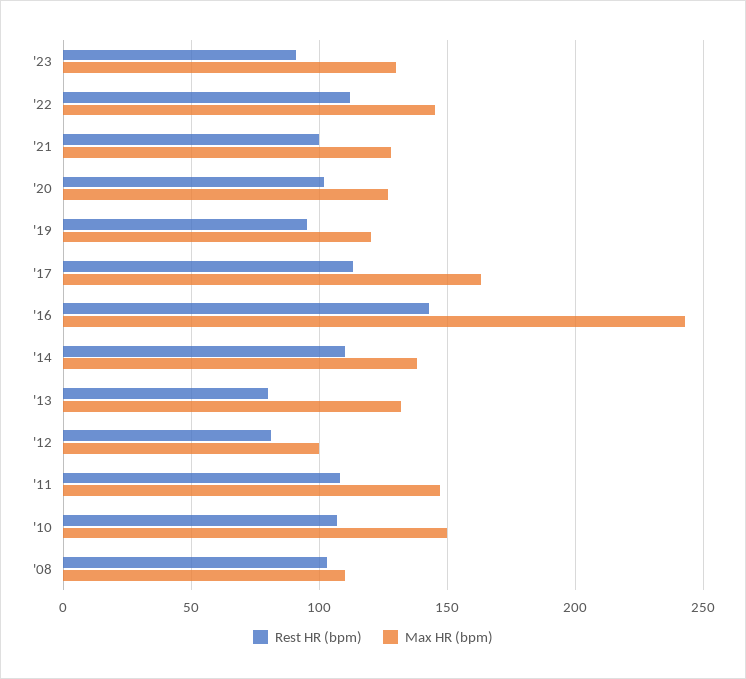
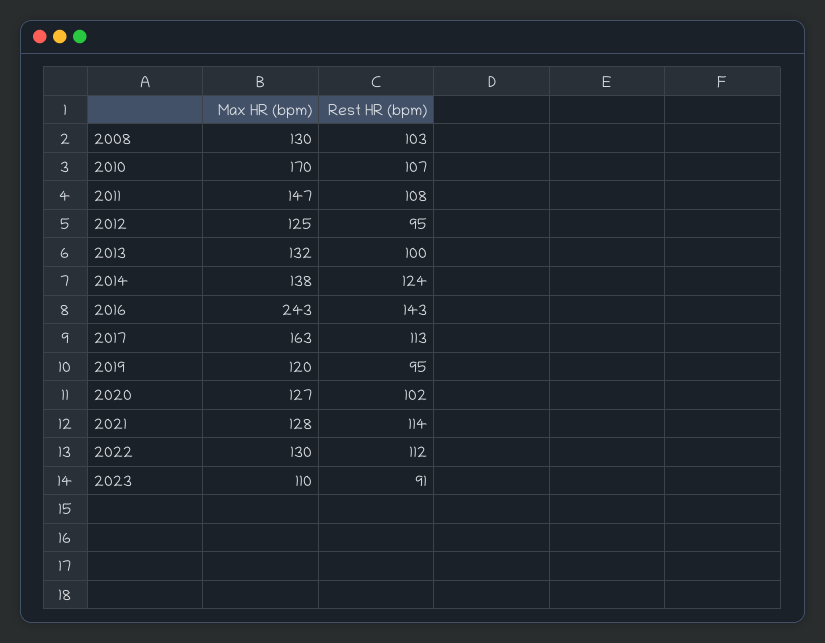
Max HR (bpm), '23: 130 -> 110
Max HR (bpm), '22: 145 -> 130
Rest HR (bpm), '21: 100 -> 114
Rest HR (bpm), '14: 110 -> 124
Rest HR (bpm), '13: 80 -> 100
Rest HR (bpm), '12: 80 -> 95
Max HR (bpm), '12: 100 -> 125
Max HR (bpm), '10: 150 -> 170
Max HR (bpm), '08: 110 -> 130

